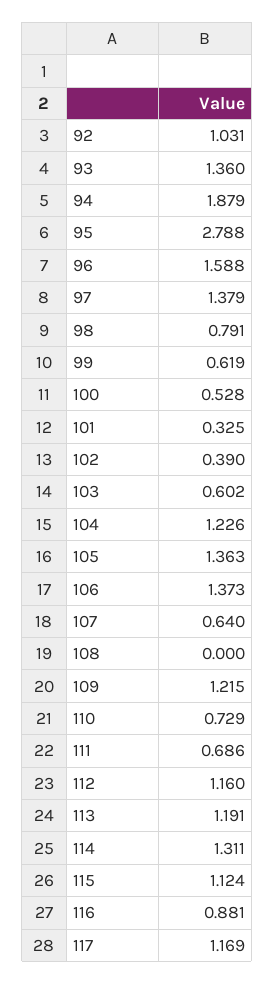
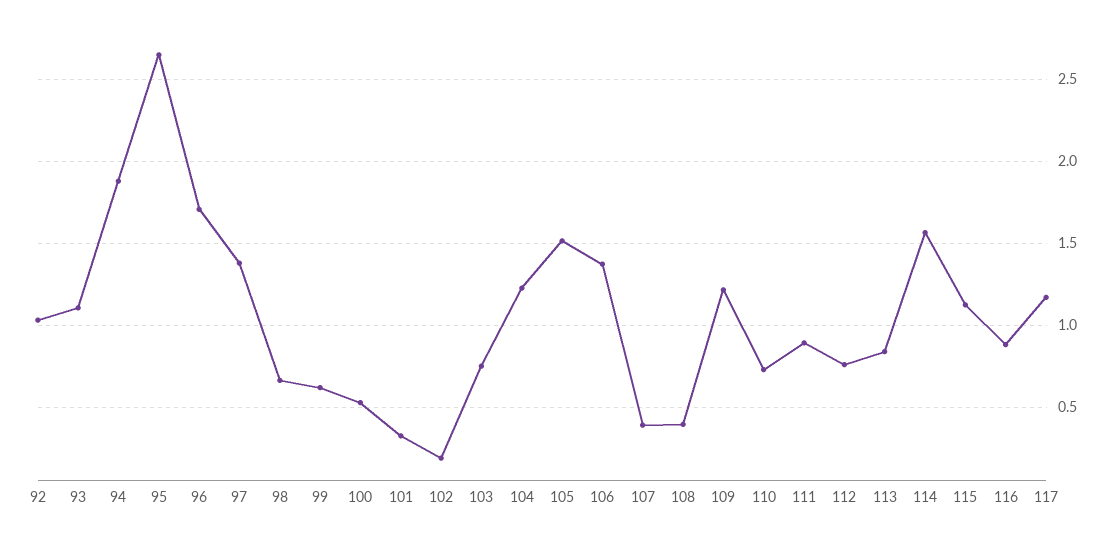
93: 1.36 -> 1.1
95: 2.788 -> 2.65
96: 1.588 -> 1.7
98: 0.791 -> 0.65
102: 0.39 -> 0.2
103: 0.602 -> 0.75
105: 1.363 -> 1.5
107: 0.64 -> 0.4
108: 0 -> 0.4
111: 0.686 -> 0.9
112: 1.16 -> 0.75
113: 1.191 -> 0.85
114: 1.311 -> 1.55

